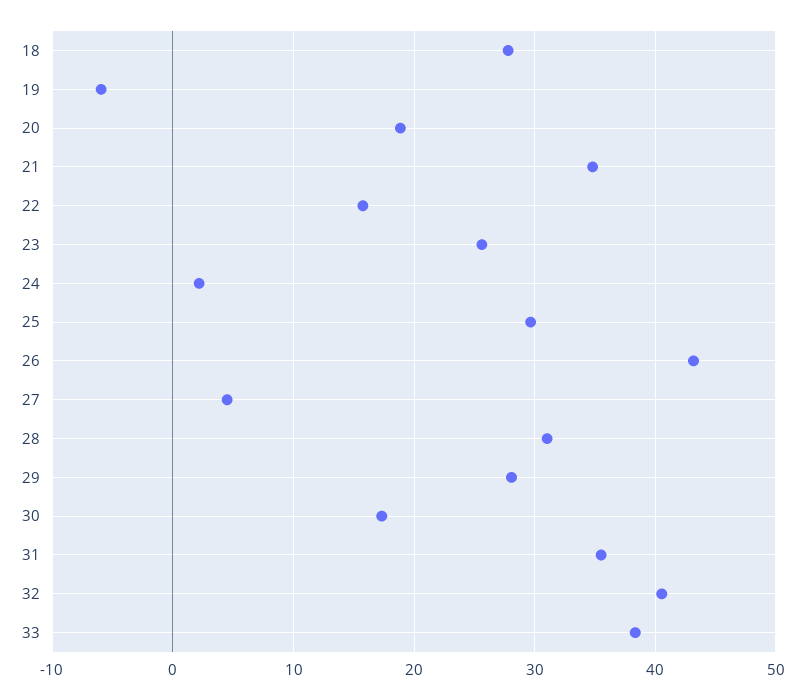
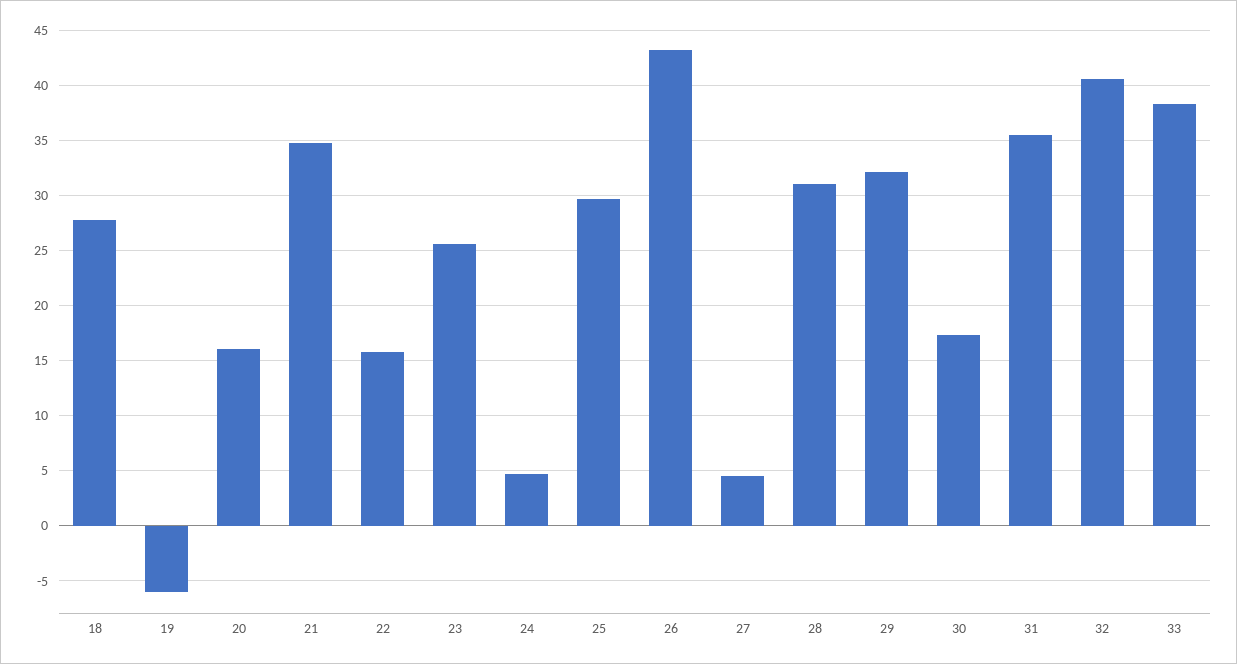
20: 19 -> 16
24: 2 -> 5
29: 28 -> 32

